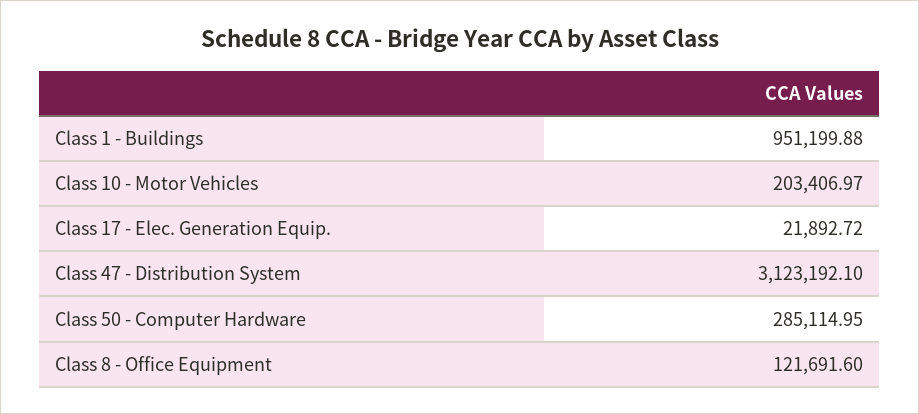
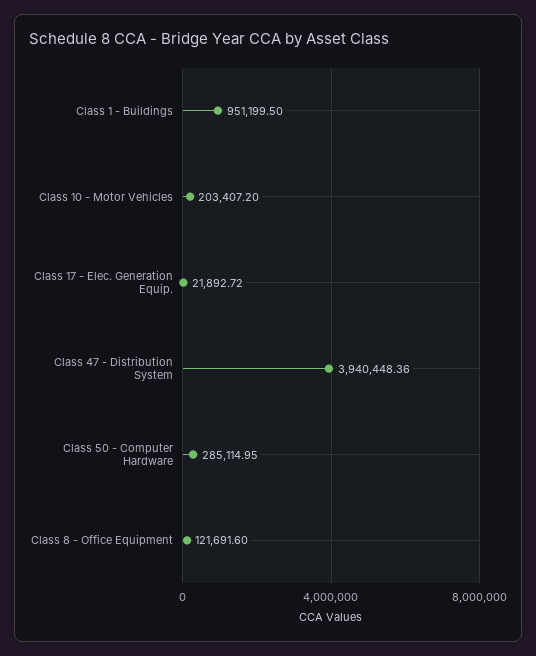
Class 1 - Buildings: 951199.88 -> 951199.5
Class 10 - Motor Vehicles: 203406.97 -> 203407.2
Class 47 - Distribution System: 3123192.1 -> 3940448.36

